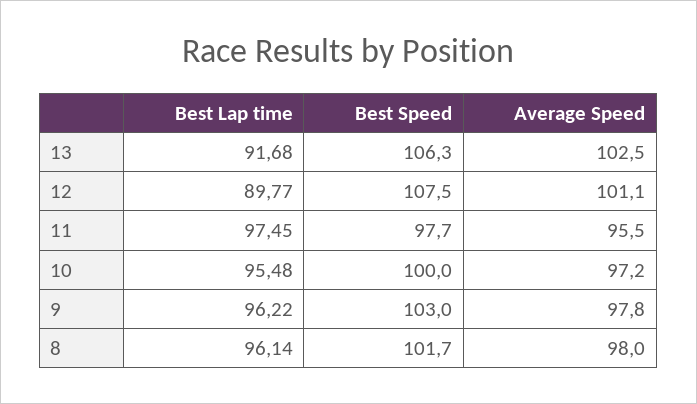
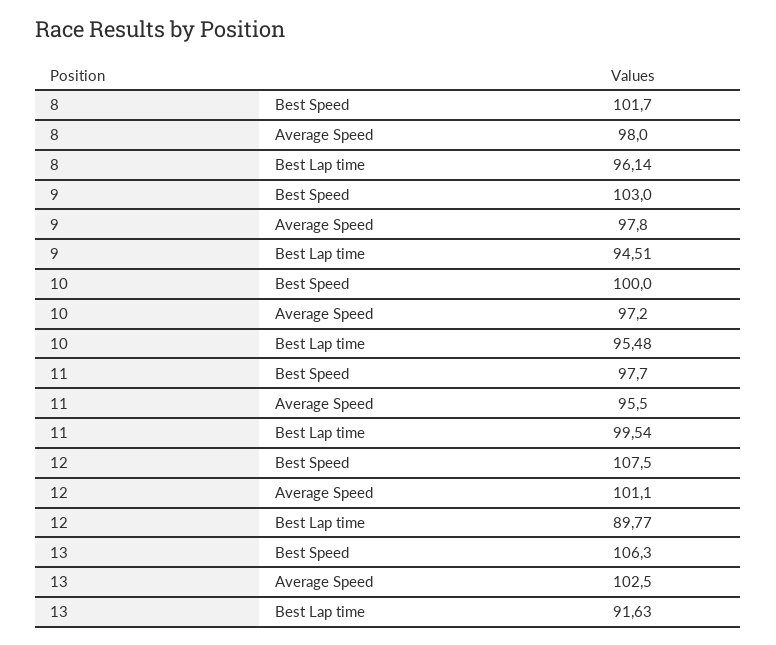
Best Lap time, 13: 91.68 -> 91.63
Best Lap time, 11: 97.45 -> 99.54
Best Lap time, 9: 96.22 -> 94.51

